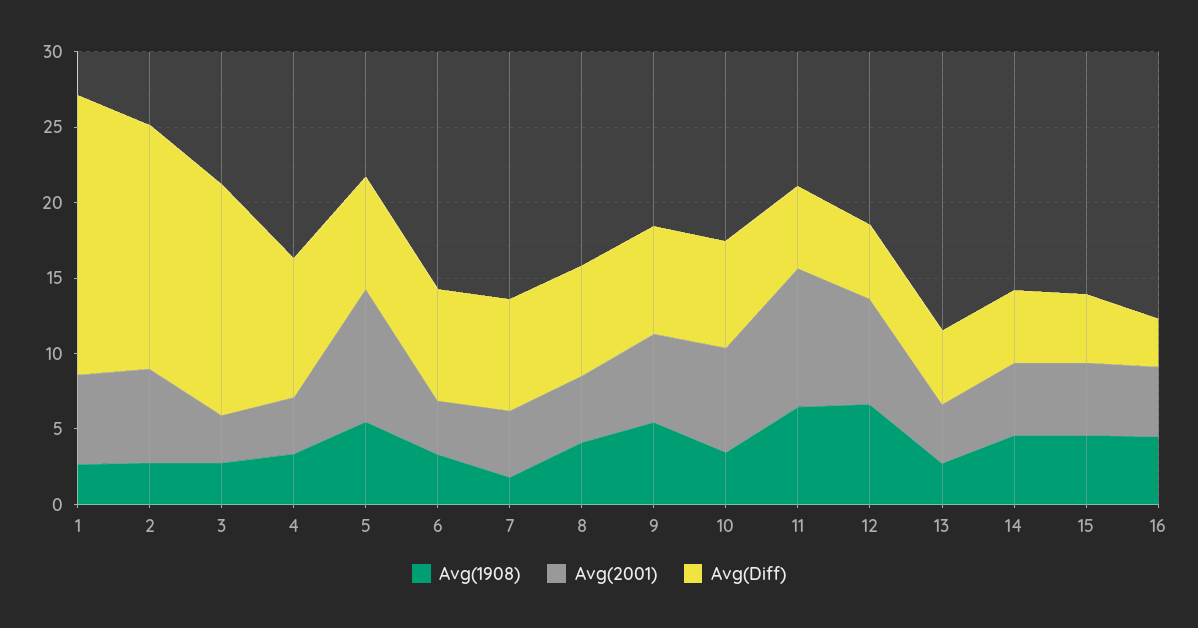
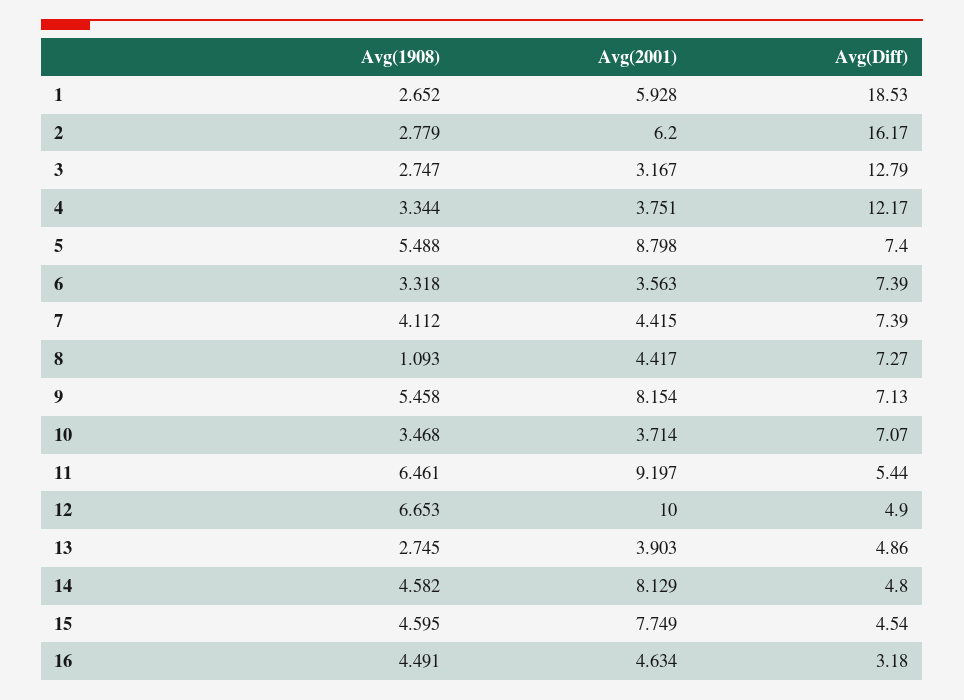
Avg(Diff), 3: 15 -> 12.79
Avg(Diff), 4: 9 -> 12.17
Avg(1908), 7: 2 -> 4.112
Avg(1908), 8: 4 -> 1.093
Avg(2001), 9: 6 -> 8.154
Avg(2001), 10: 7 -> 3.714
Avg(2001), 12: 7 -> 10
Avg(2001), 14: 5 -> 8.129
Avg(2001), 15: 5 -> 7.749

